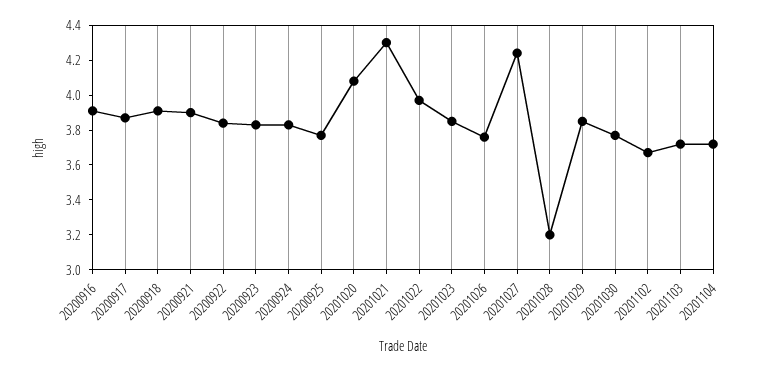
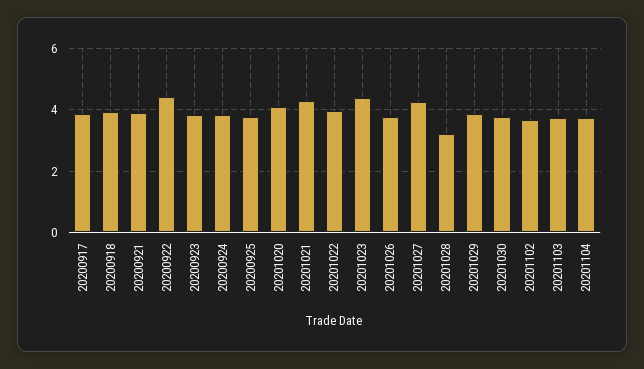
20200916: 3.9 -> none
20200922: 3.85 -> 4.4
20201023: 3.85 -> 4.4

